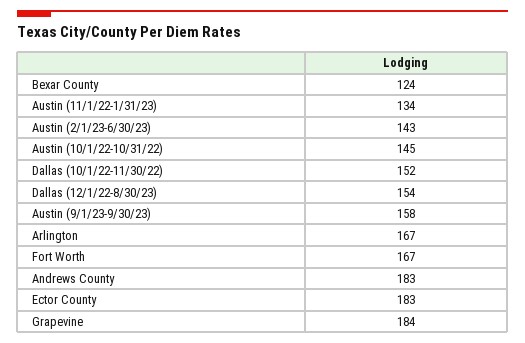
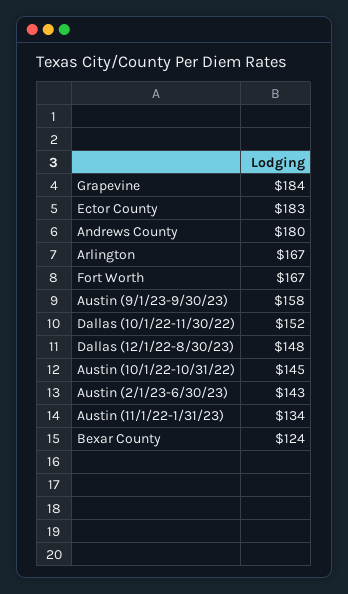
Dallas (12/1/22-8/30/23): 154 -> 148
Andrews County: 183 -> 180

